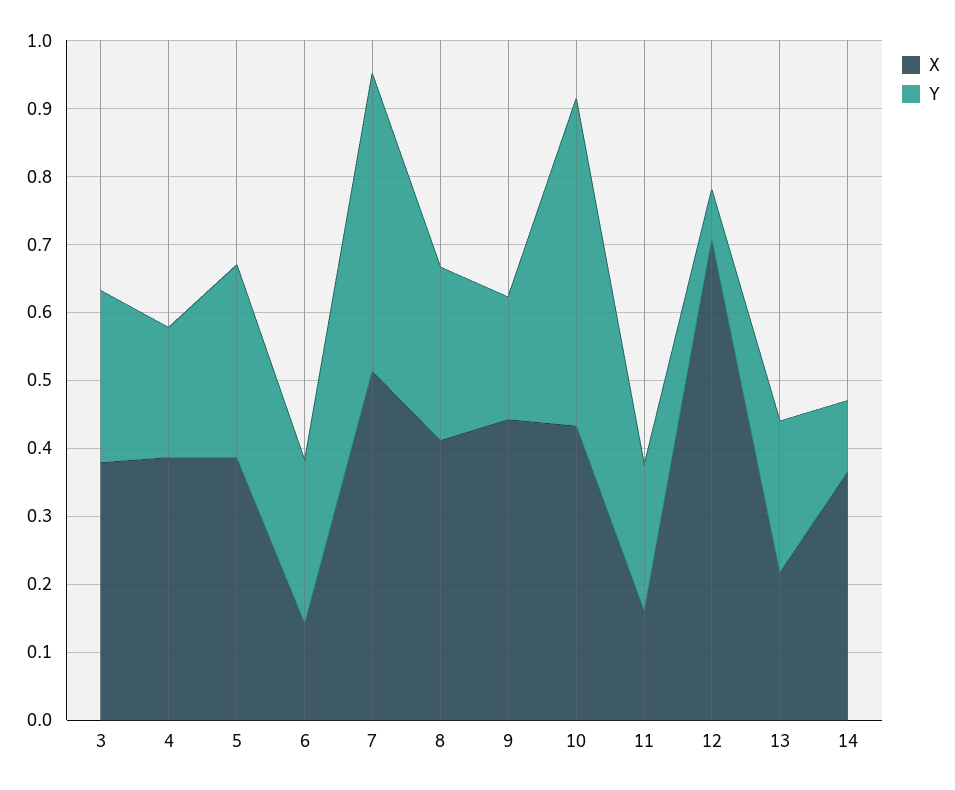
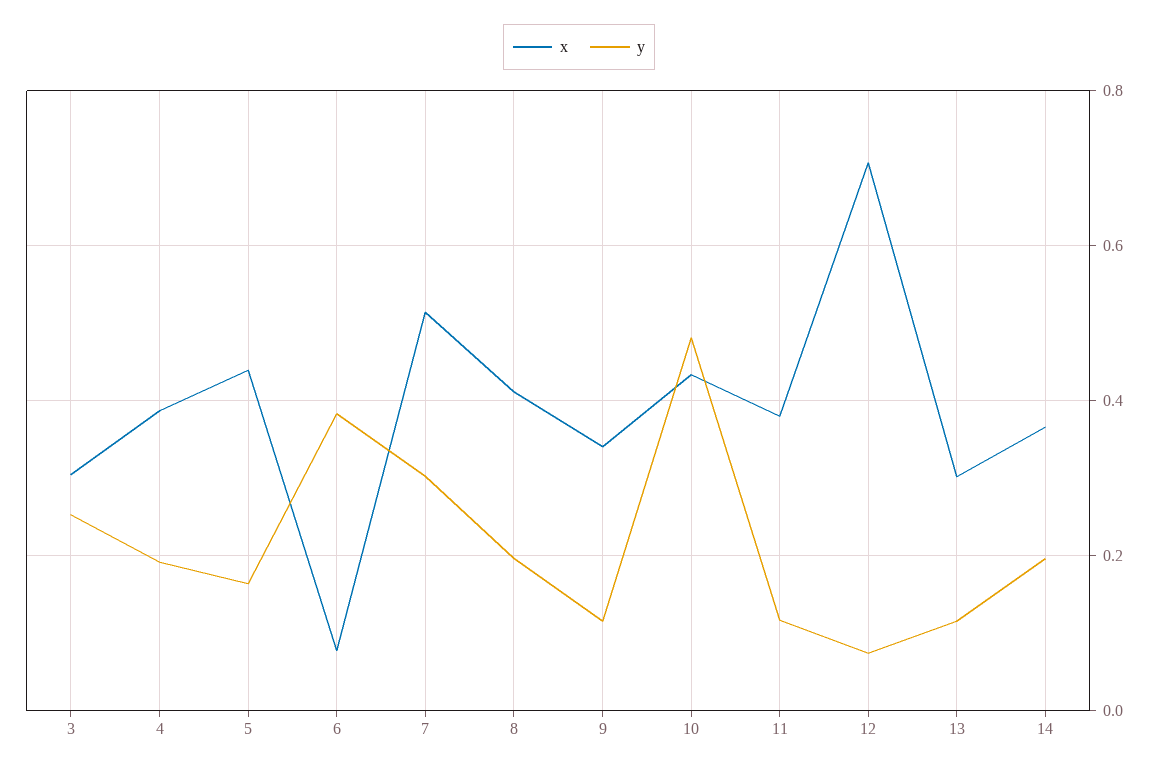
X, 3: 0.38 -> 0.3
X, 5: 0.38 -> 0.44
Y, 5: 0.28 -> 0.16
X, 6: 0.14 -> 0.08
Y, 6: 0.24 -> 0.38
Y, 7: 0.44 -> 0.3
Y, 8: 0.26 -> 0.2
X, 9: 0.44 -> 0.34
Y, 9: 0.18 -> 0.12
X, 11: 0.16 -> 0.38
Y, 11: 0.22 -> 0.12
X, 13: 0.22 -> 0.3
Y, 13: 0.22 -> 0.12
Y, 14: 0.1 -> 0.2

